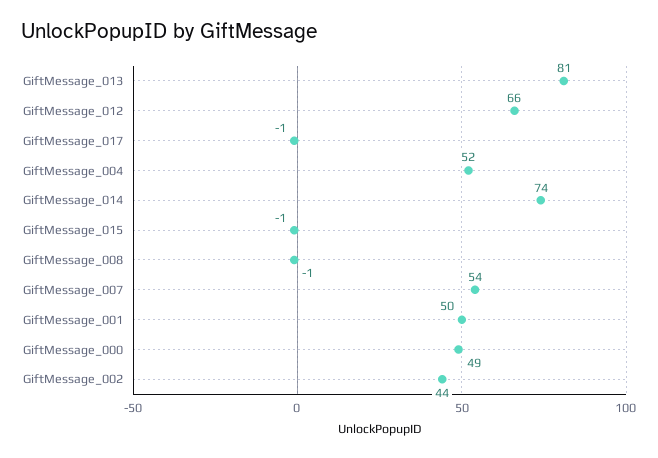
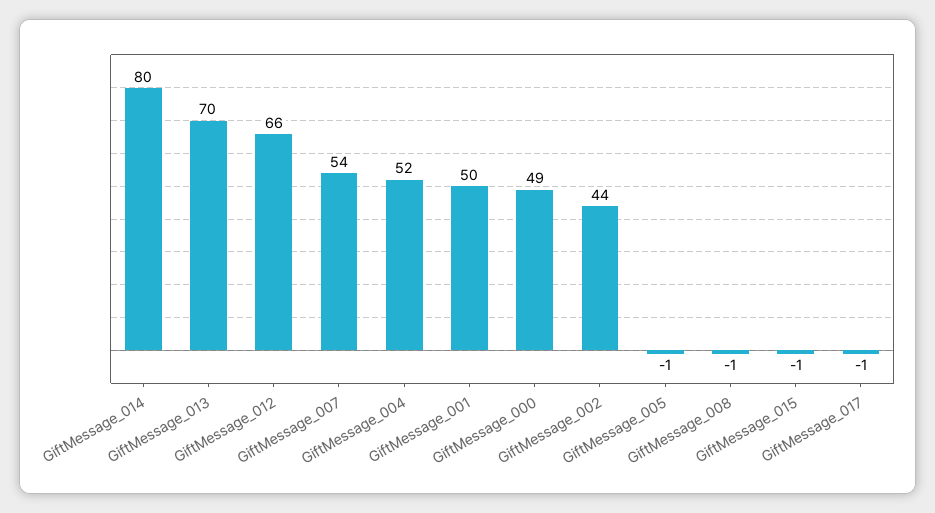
GiftMessage_013: 81 -> 70
GiftMessage_014: 74 -> 80
GiftMessage_005: none -> -1

